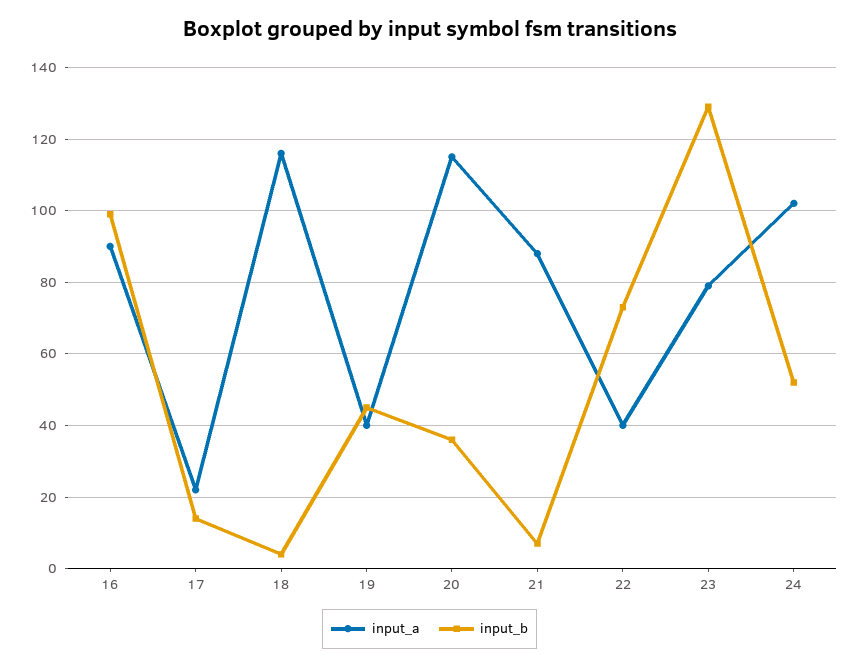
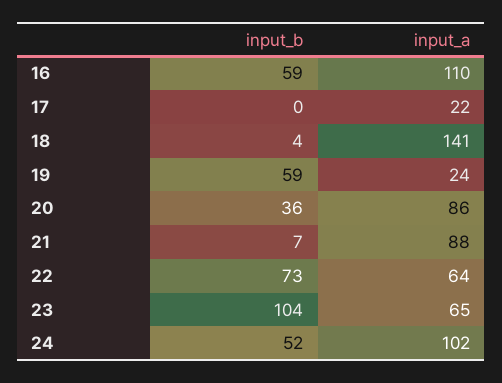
input_a, 16: 90 -> 110
input_b, 16: 100 -> 59
input_b, 17: 15 -> 0
input_a, 18: 115 -> 141
input_a, 19: 40 -> 24
input_b, 19: 45 -> 59
input_a, 20: 115 -> 86
input_a, 22: 40 -> 64
input_a, 23: 80 -> 65
input_b, 23: 130 -> 104

